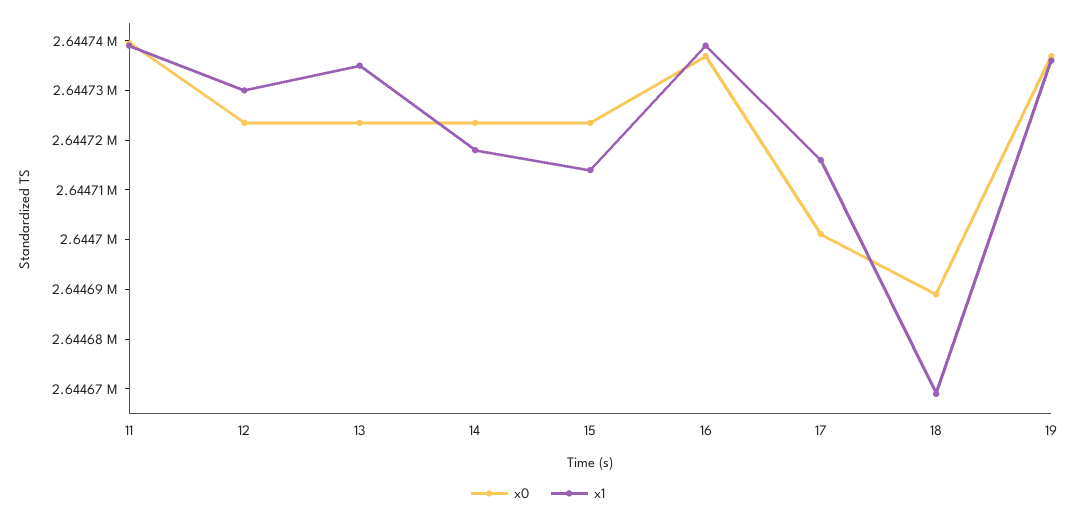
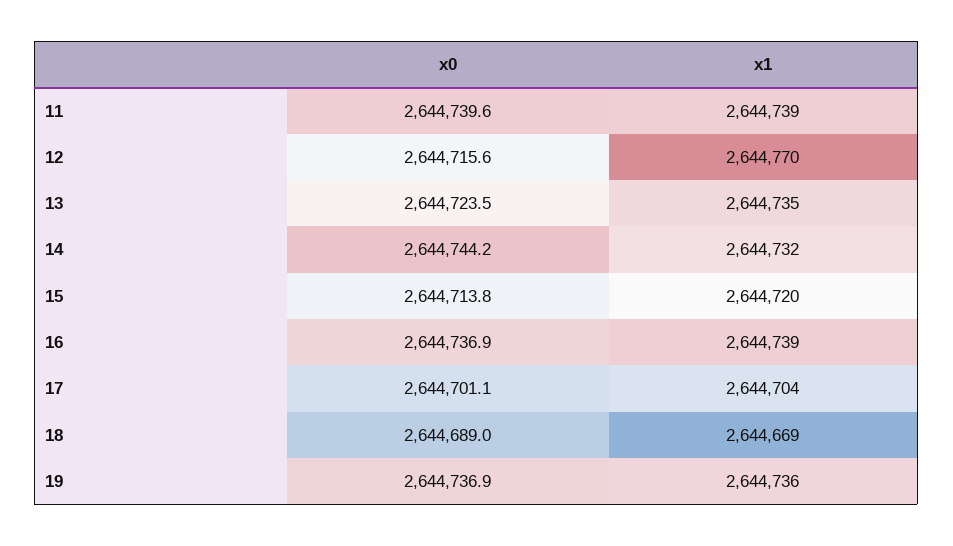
x0, 12: 2644724 -> 2644715.6
x1, 12: 2644730 -> 2644770
x0, 14: 2644724 -> 2644744.2
x1, 14: 2644718 -> 2644732
x0, 15: 2644724 -> 2644713.8
x1, 15: 2644714 -> 2644720
x1, 17: 2644716 -> 2644704

